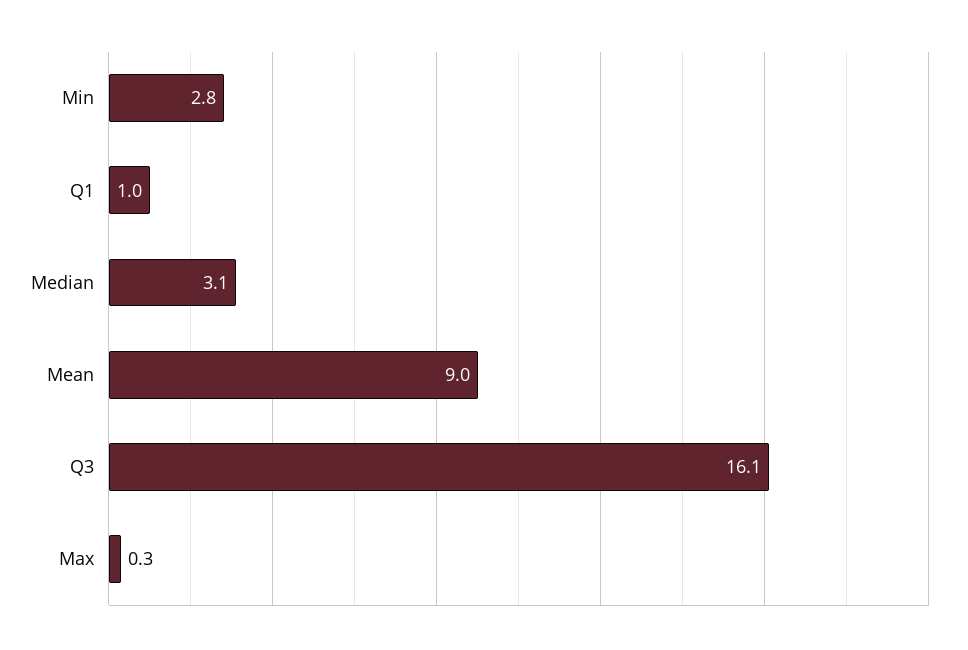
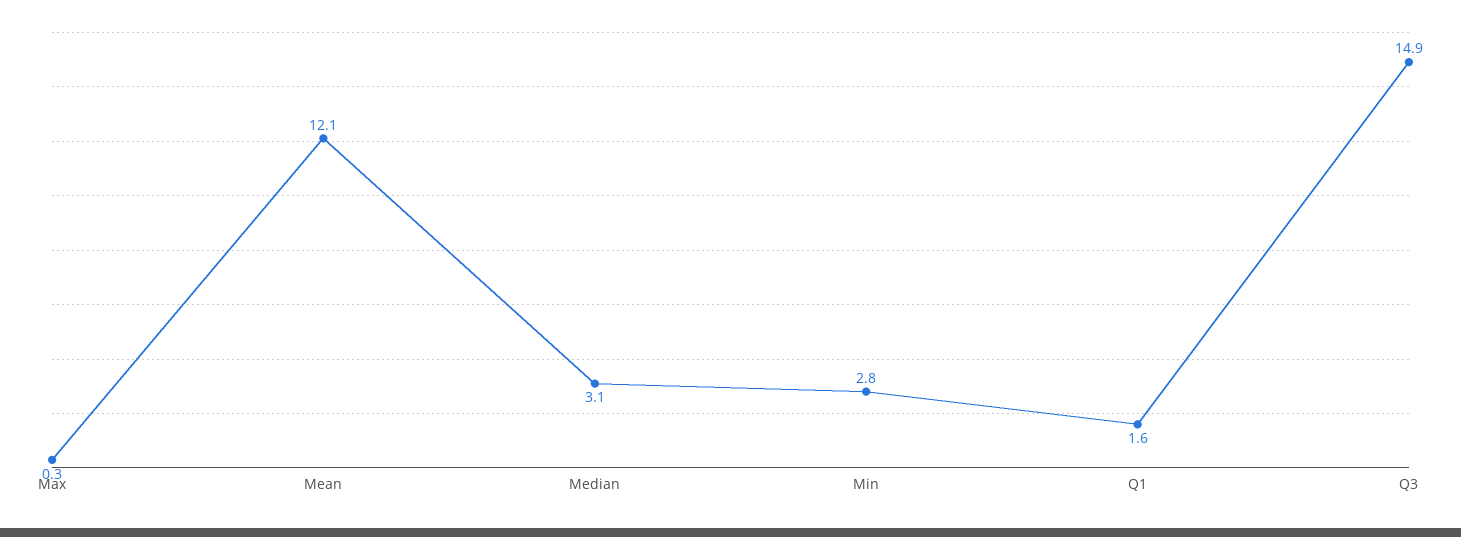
Q1: 1 -> 1.6
Mean: 9 -> 12.1
Q3: 16.1 -> 14.9

